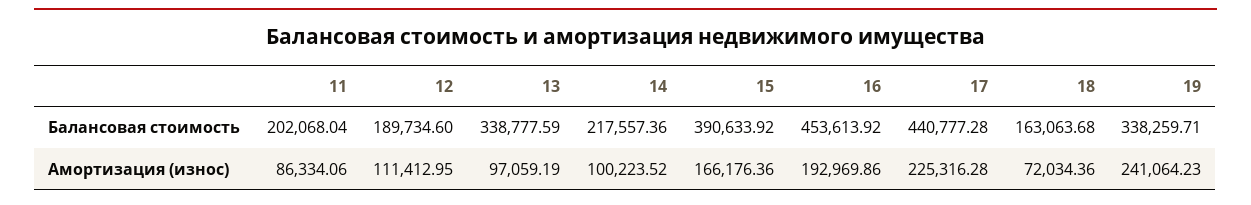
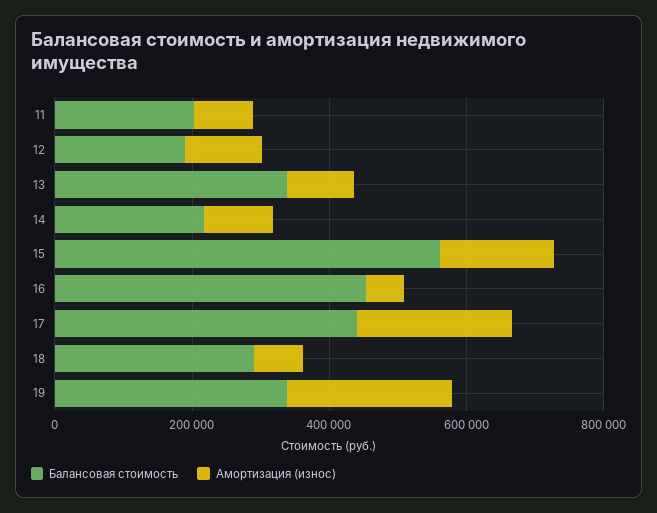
Балансовая стоимость, 15: 390633.92 -> 550000
Балансовая стоимость, 18: 163063.68 -> 300000
Амортизация (износ), 16: 192969.86 -> 50000

